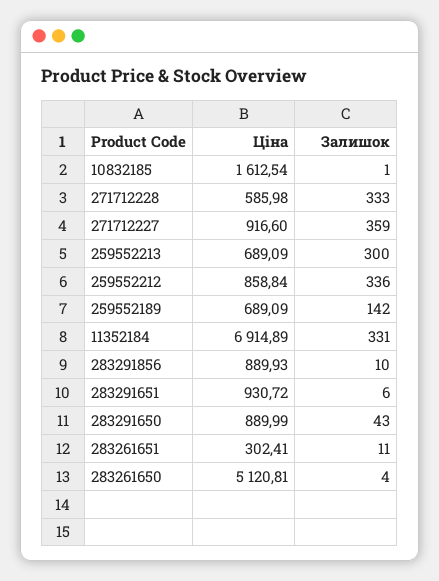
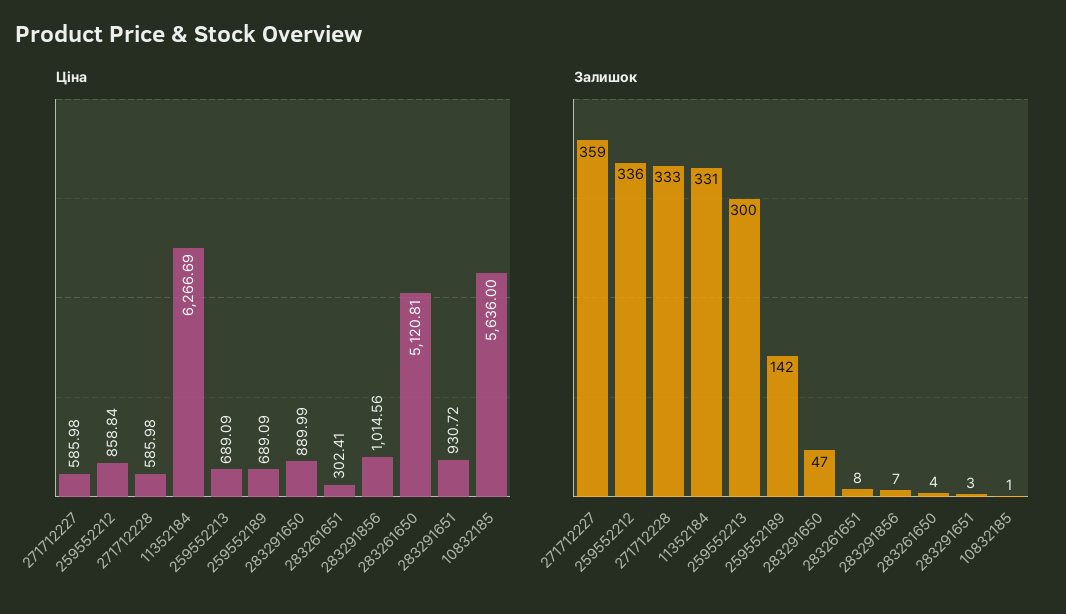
Ціна, 10832185: 1612.54 -> 5636
Ціна, 271712227: 916.6 -> 585.98
Ціна, 11352184: 6914.89 -> 6266.69
Ціна, 283291856: 889.93 -> 1014.56
Залишок, 283291856: 10 -> 7
Залишок, 283291651: 6 -> 3
Залишок, 283291650: 43 -> 47
Залишок, 283261651: 11 -> 8

